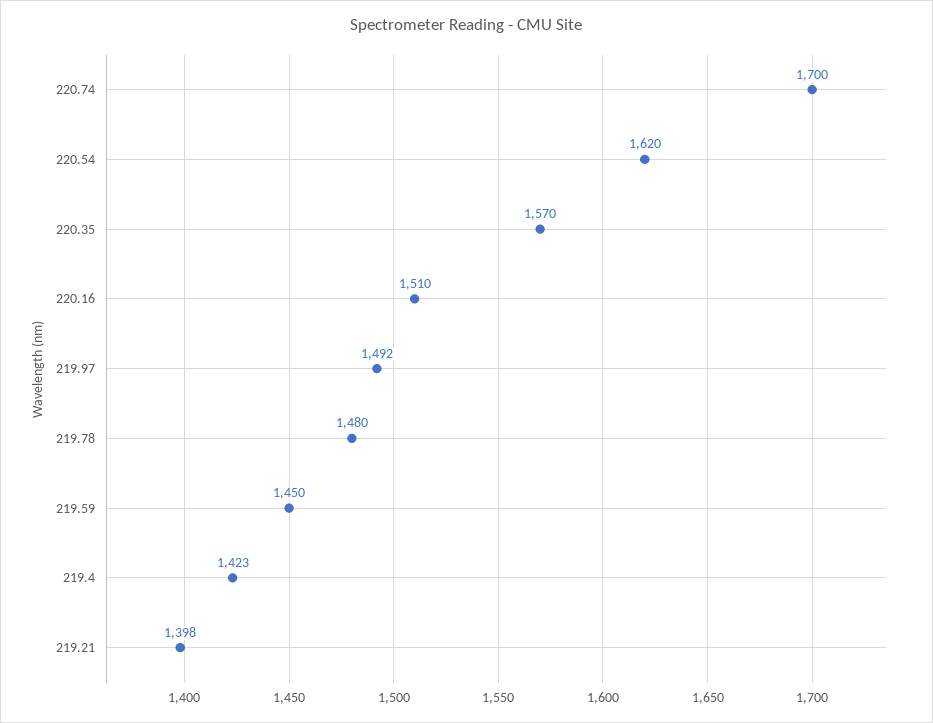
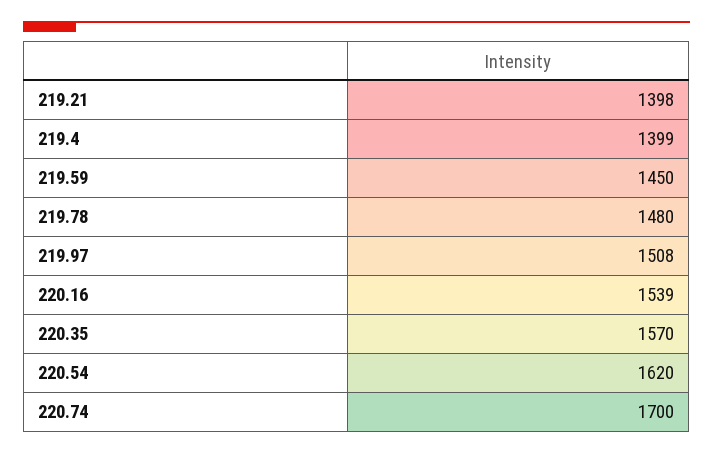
220.16: 1510 -> 1539
219.97: 1492 -> 1508
219.4: 1423 -> 1399

